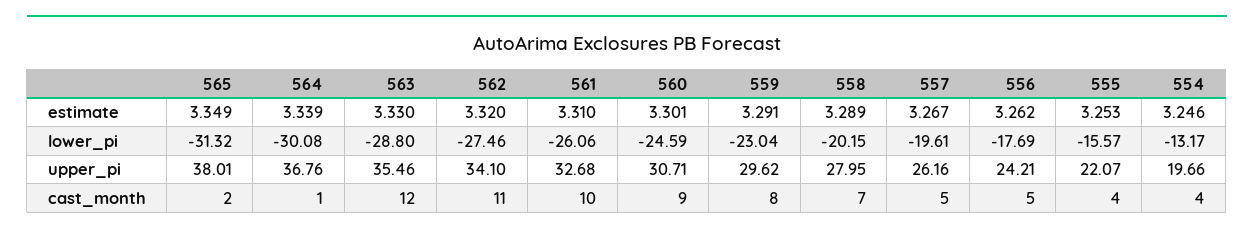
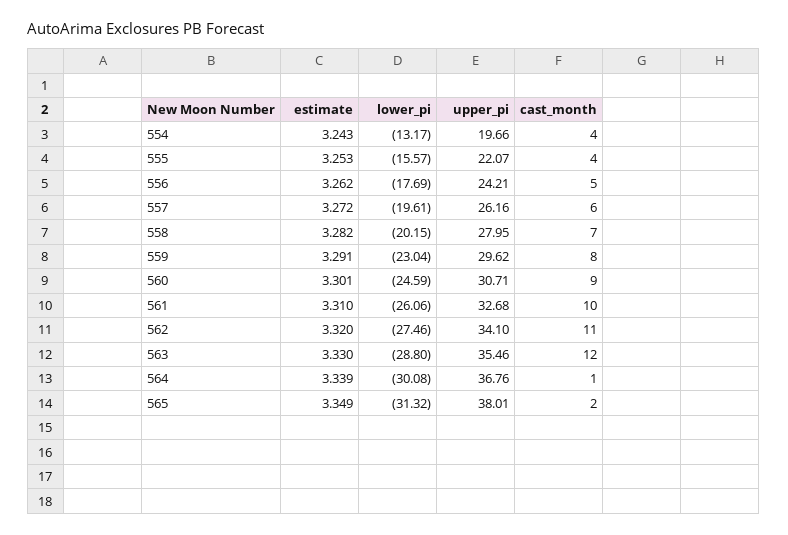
558, estimate: 3.289 -> 3.282
557, estimate: 3.267 -> 3.272
554, estimate: 3.246 -> 3.243
557, cast_month: 5 -> 6

